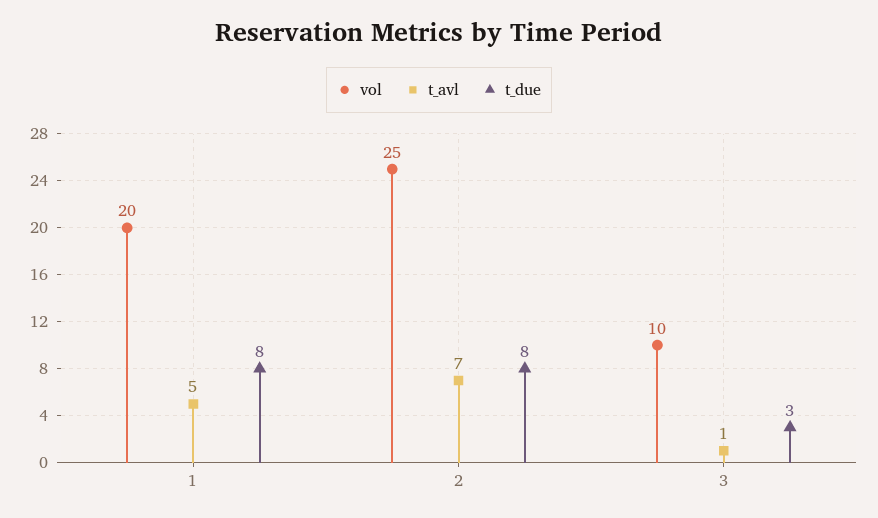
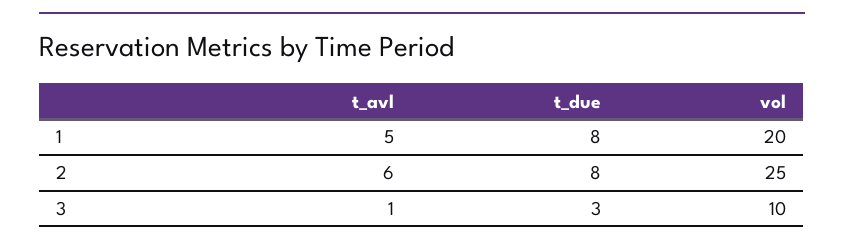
t_avl, 2: 7 -> 6

